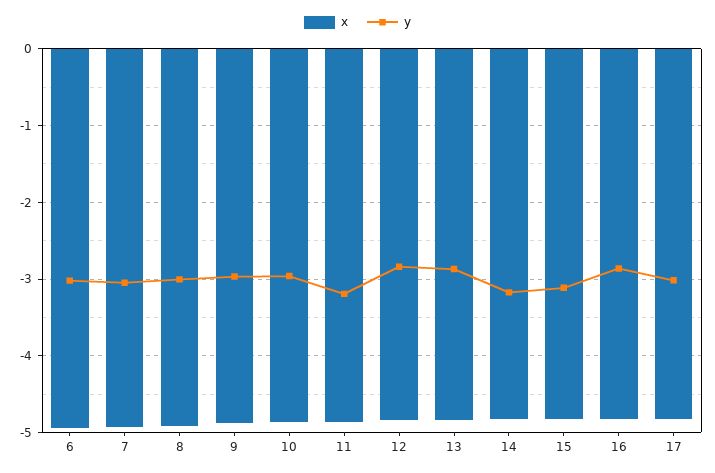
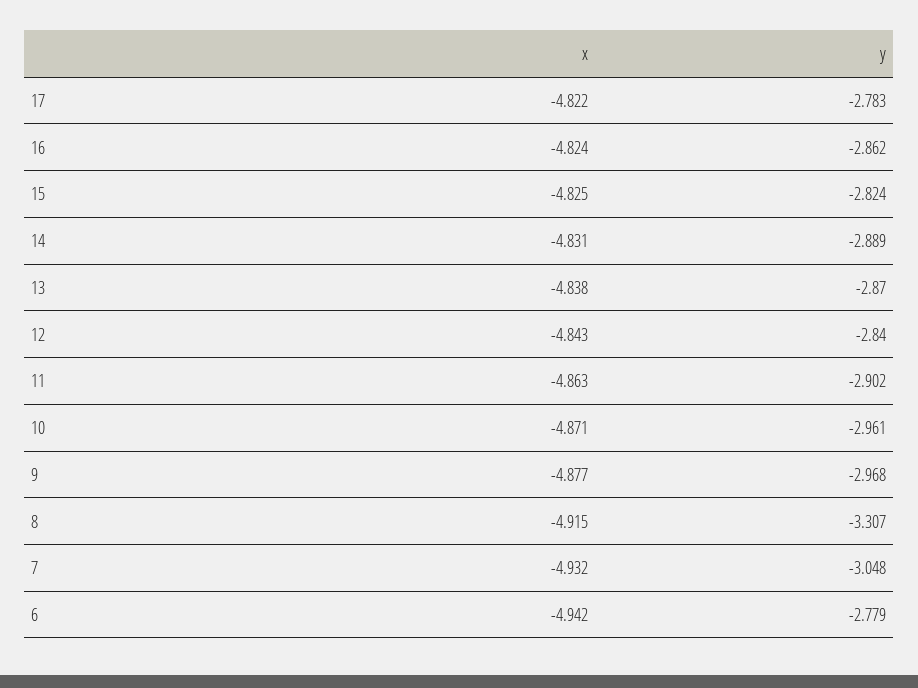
y, 6: -3 -> -2.779
y, 8: -3 -> -3.307
y, 11: -3.2 -> -2.902
y, 14: -3.2 -> -2.889
y, 15: -3.1 -> -2.824
y, 17: -3 -> -2.783

